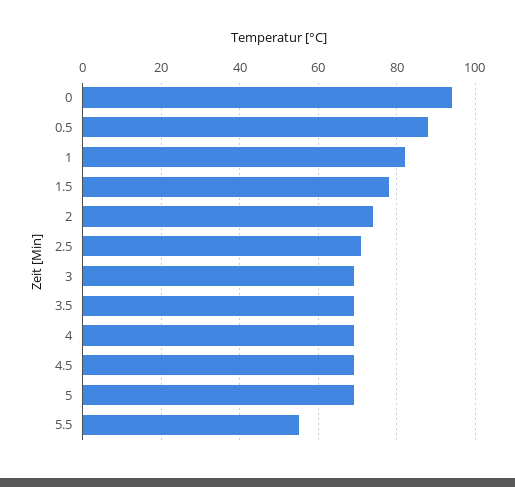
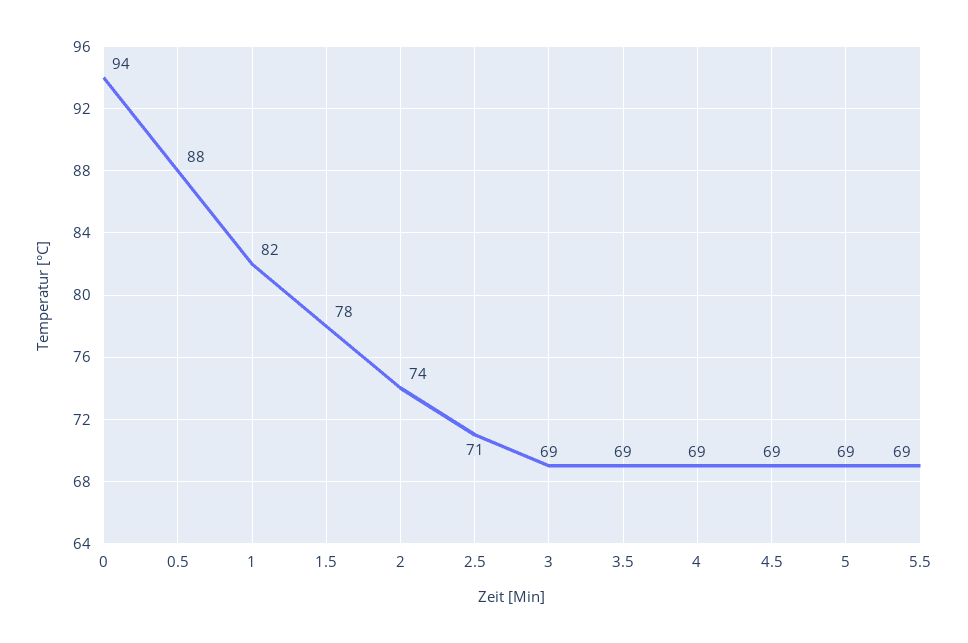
5.5: 55 -> 69

